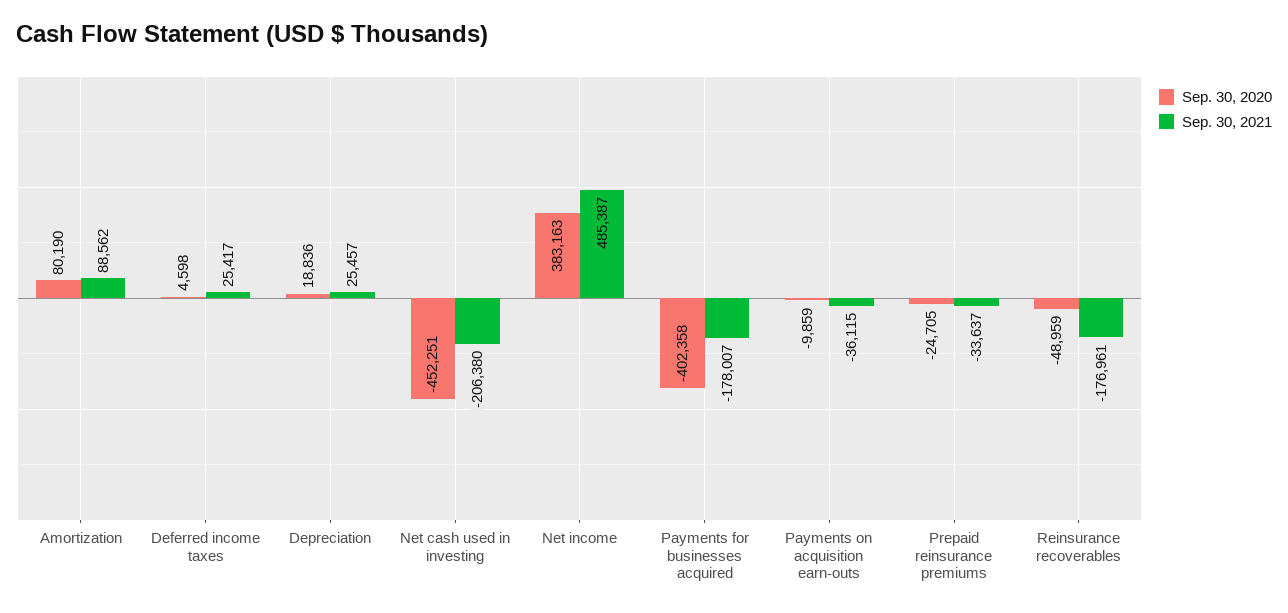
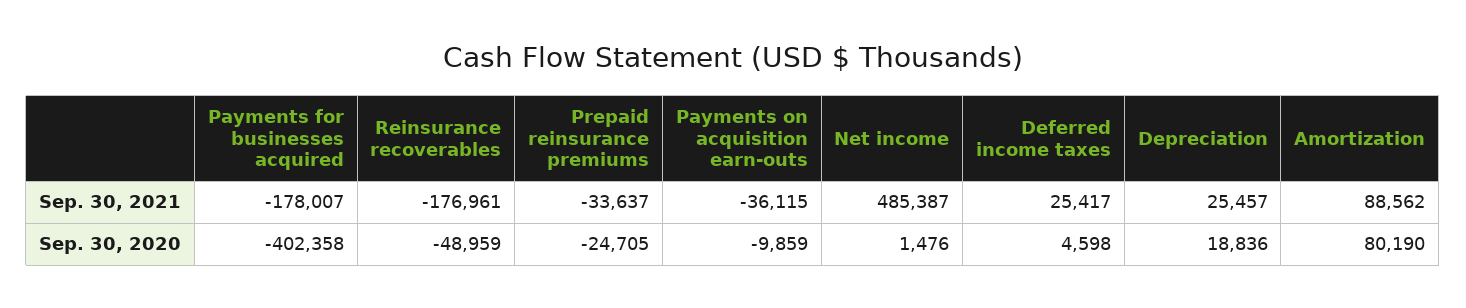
Sep. 30, 2020, Net cash used in investing: -452251 -> none
Sep. 30, 2021, Net cash used in investing: -206380 -> none
Sep. 30, 2020, Net income: 383163 -> 1476

